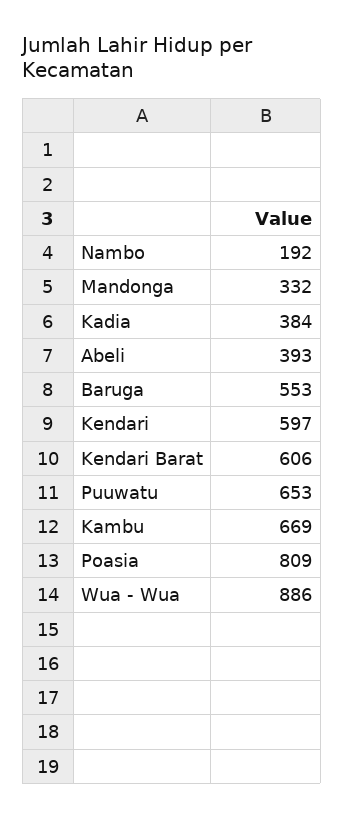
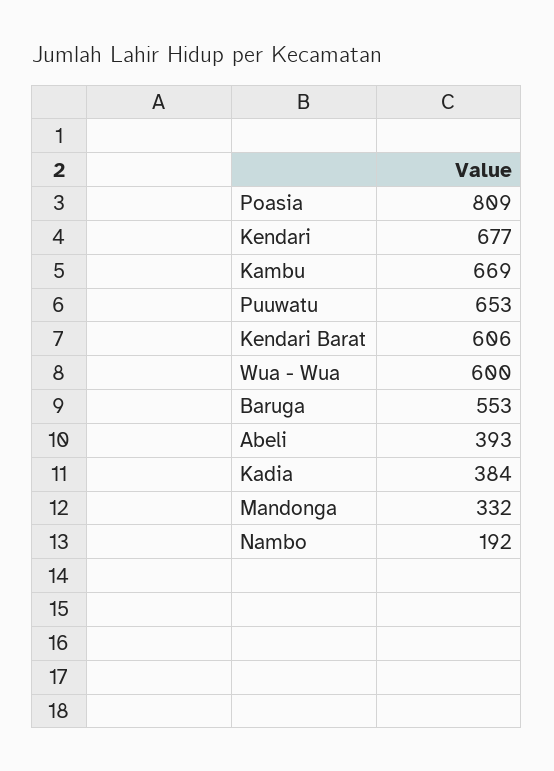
Kendari: 597 -> 677
Wua - Wua: 886 -> 600

